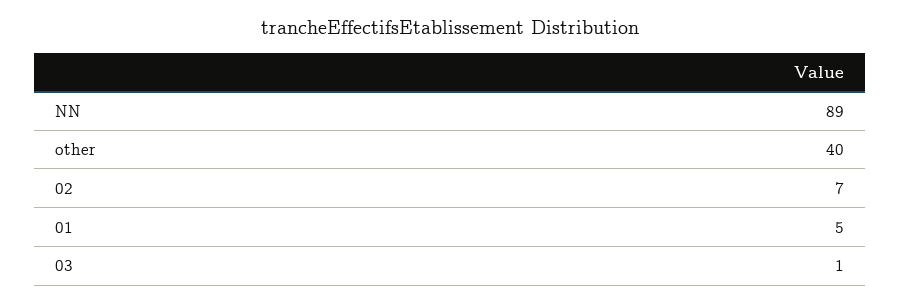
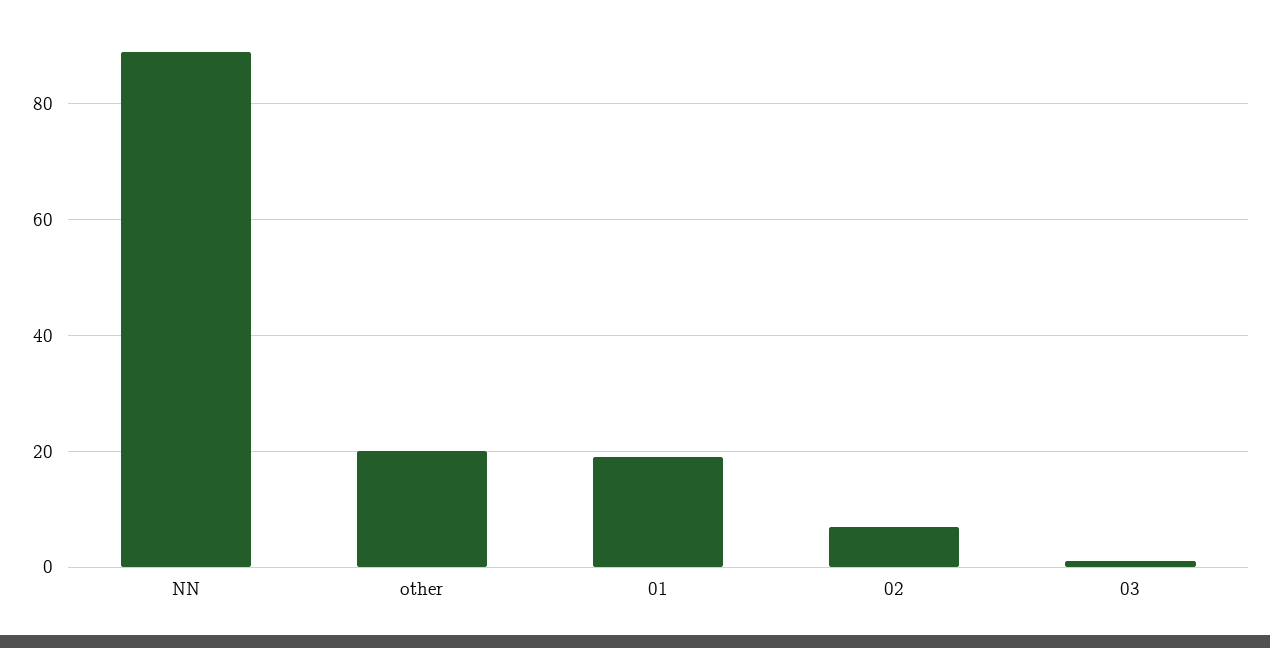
other: 40 -> 20
01: 5 -> 20

